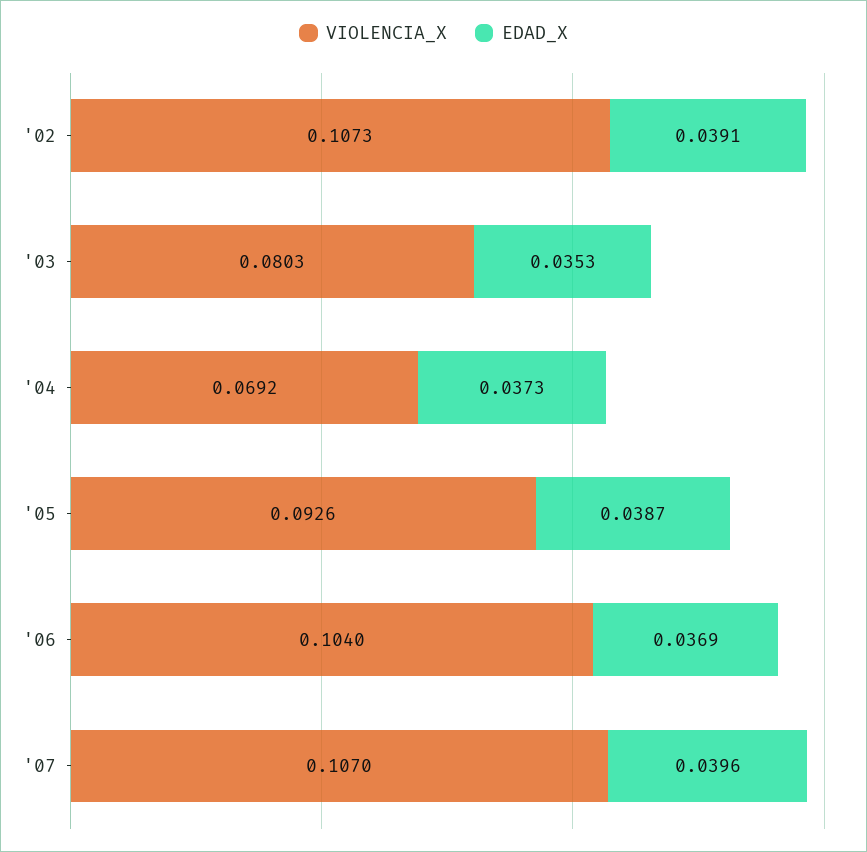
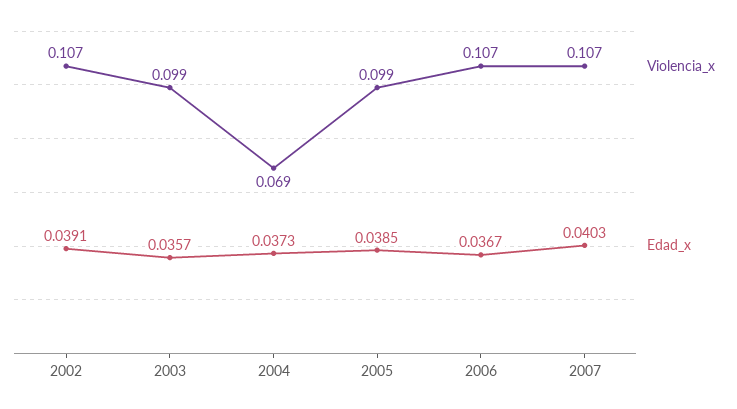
VIOLENCIA_X, '03: 0.0803 -> 0.099
EDAD_X, '03: 0.0353 -> 0.0357
VIOLENCIA_X, '05: 0.0926 -> 0.099
EDAD_X, '05: 0.0387 -> 0.0385
VIOLENCIA_X, '06: 0.104 -> 0.107
EDAD_X, '06: 0.0369 -> 0.0367
EDAD_X, '07: 0.0396 -> 0.0403

